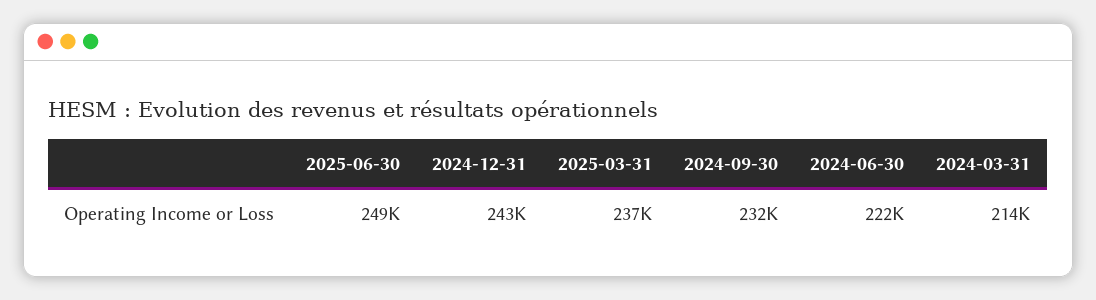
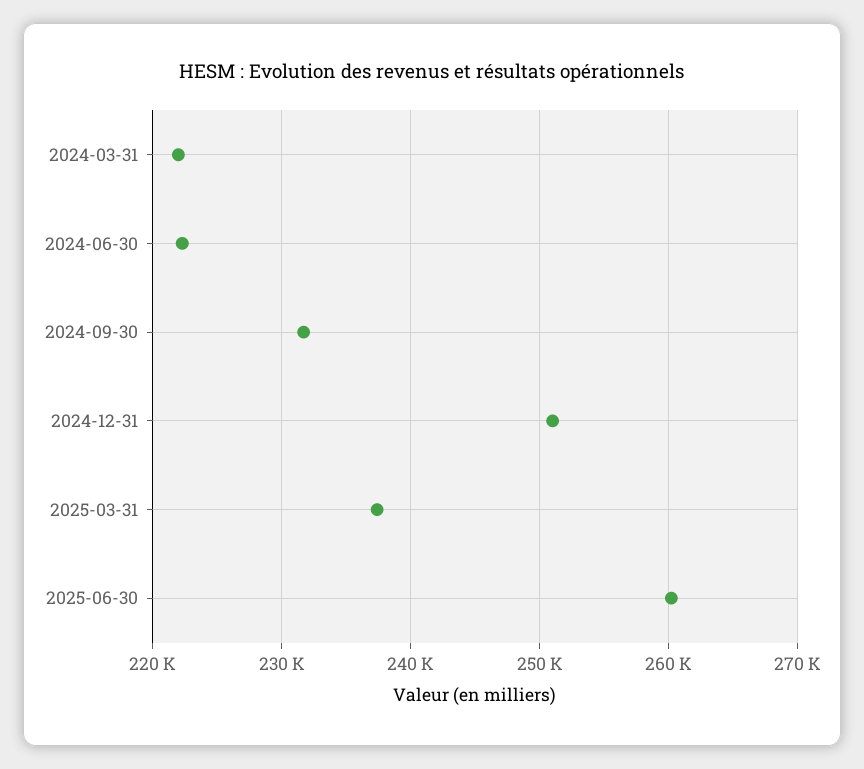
2025-06-30: 249000 -> 260000
2024-12-31: 243000 -> 251000
2024-03-31: 214000 -> 222000

